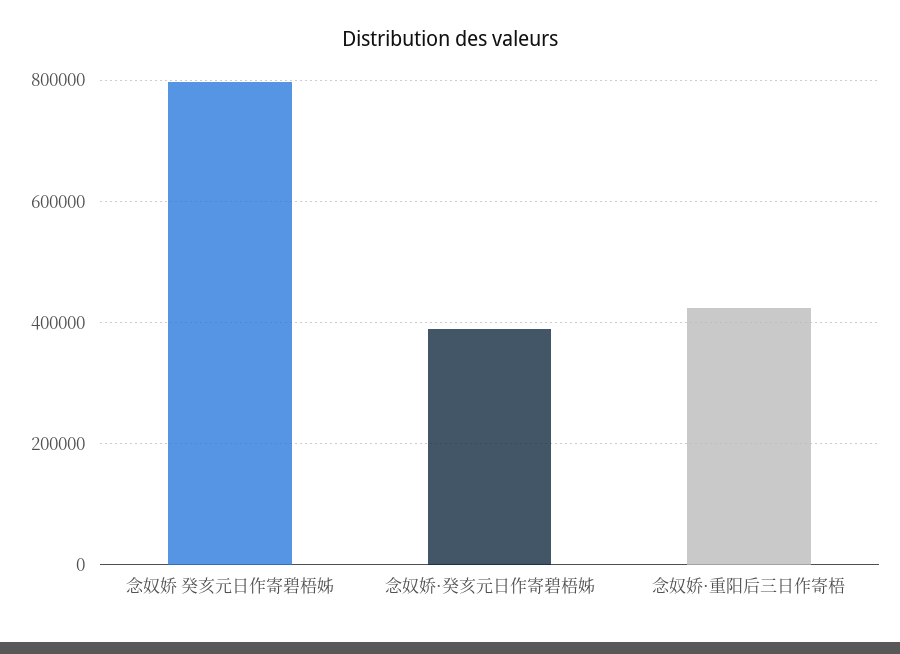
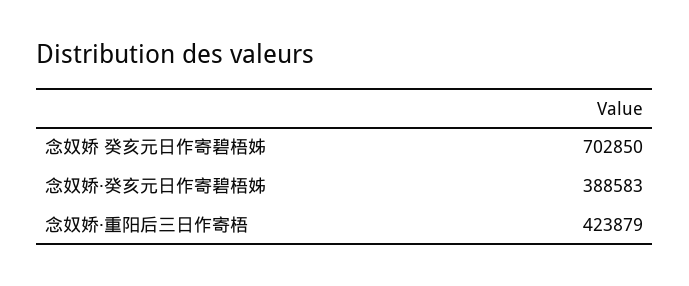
念奴娇 癸亥元日作寄碧梧姊: 800000 -> 702850

